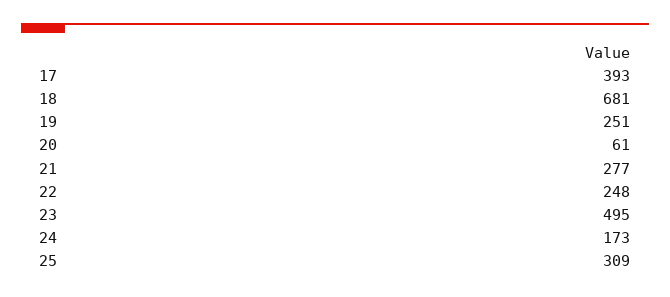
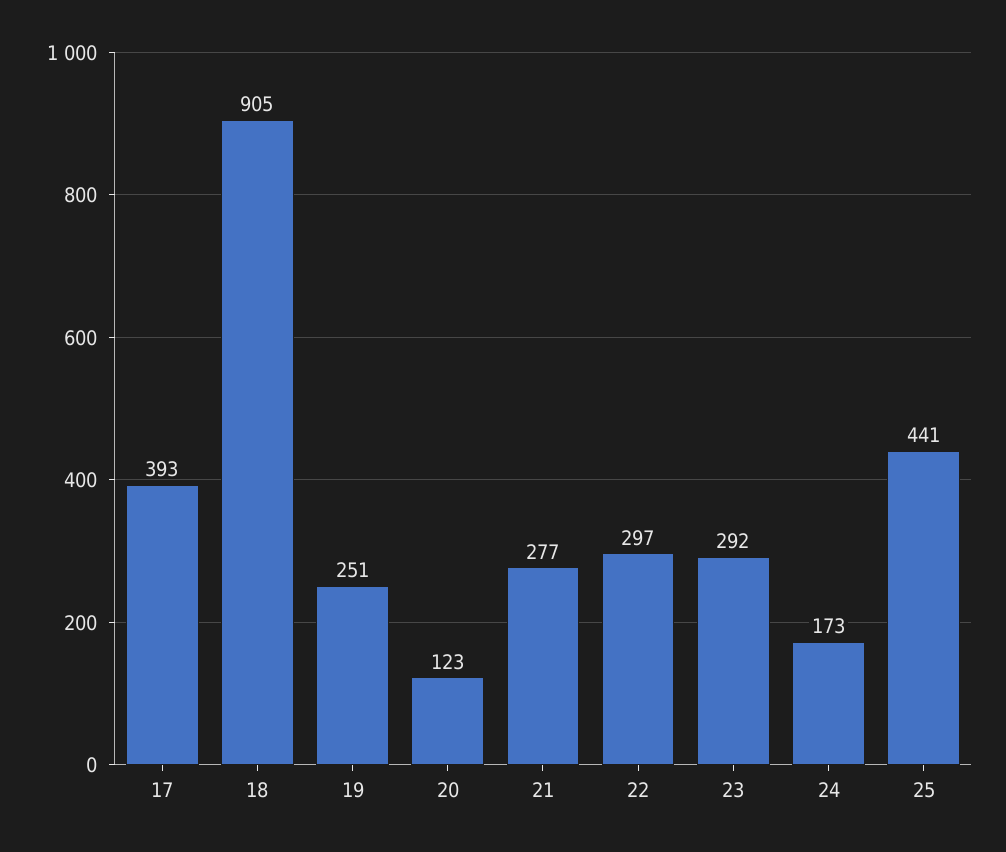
18: 681 -> 905
20: 61 -> 123
22: 248 -> 297
23: 495 -> 292
25: 309 -> 441

